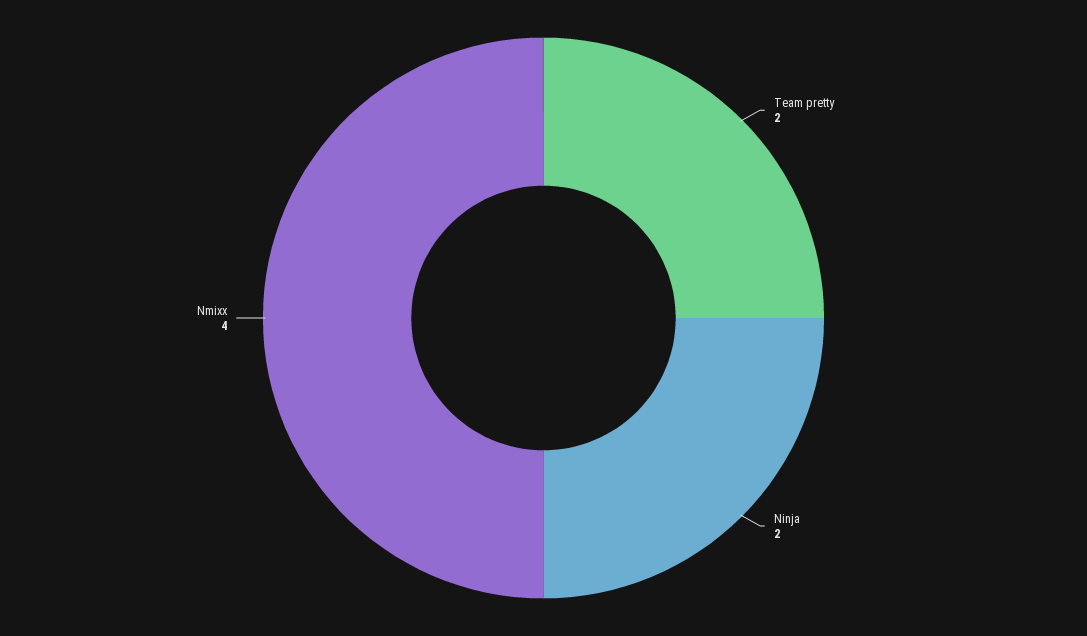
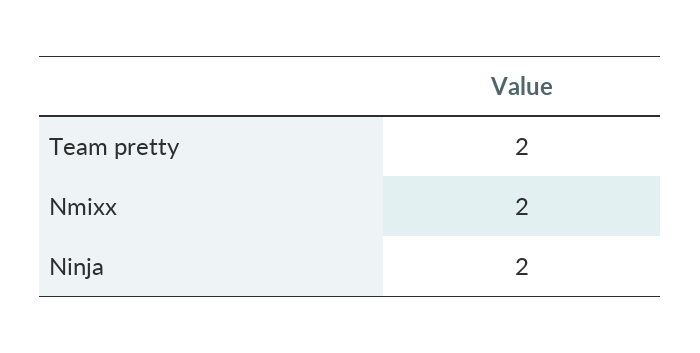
Nmixx: 4 -> 2

